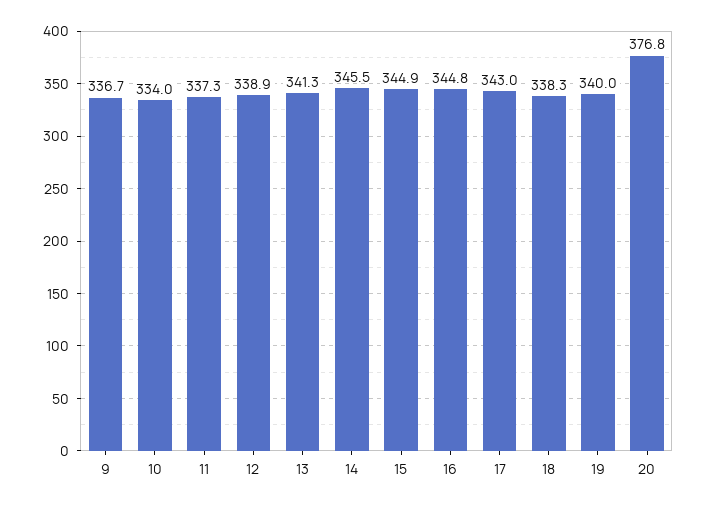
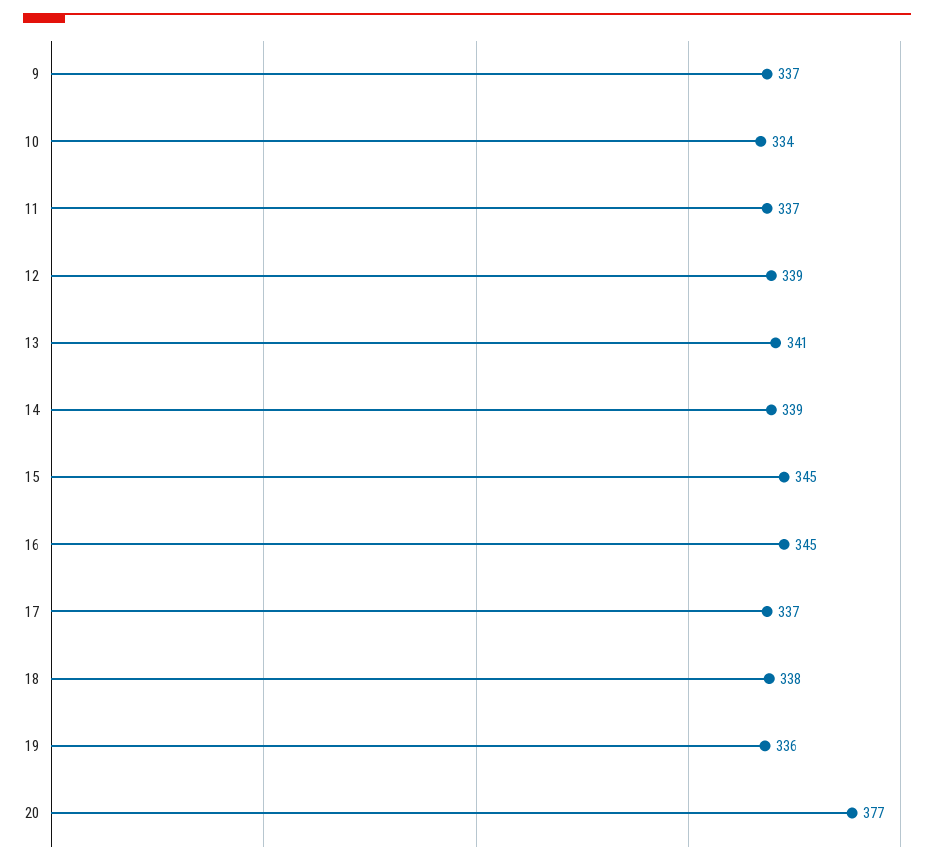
14: 345.5 -> 339
17: 343 -> 337
19: 340 -> 336

